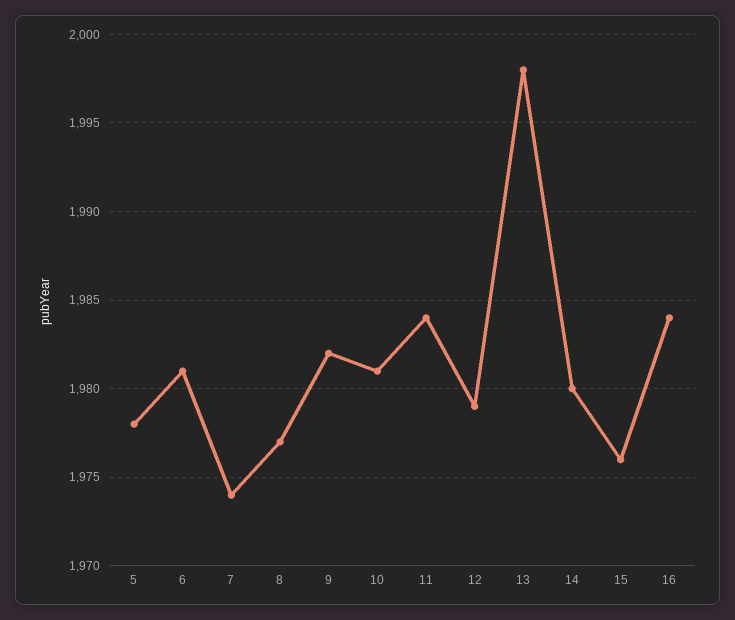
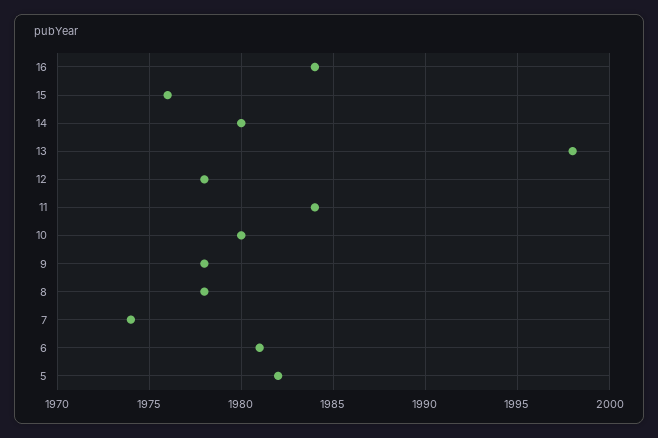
5: 1978 -> 1982
8: 1977 -> 1978
9: 1982 -> 1978
10: 1981 -> 1980
12: 1979 -> 1978

